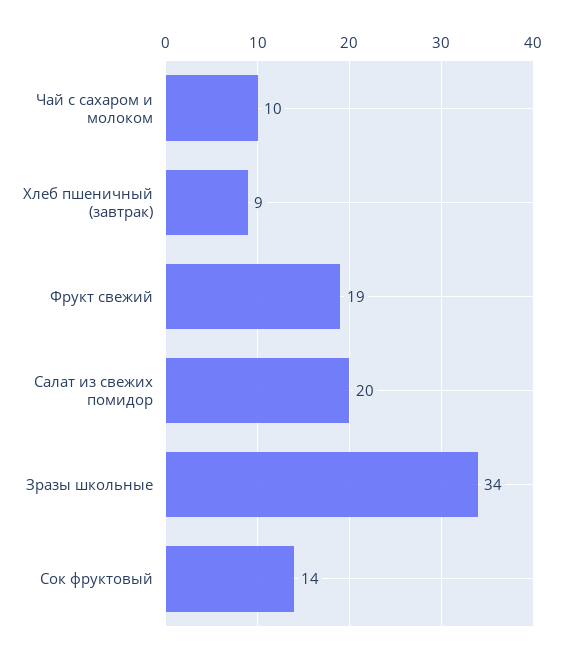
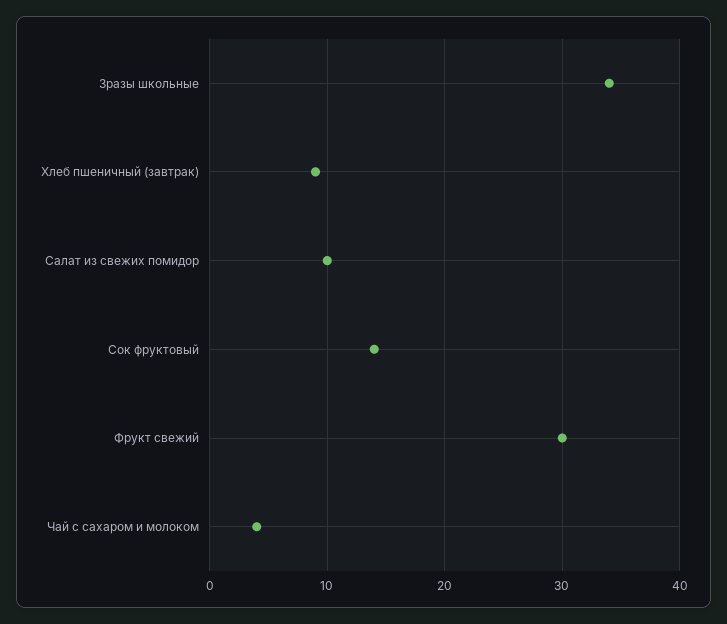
Чай с сахаром и молоком: 10 -> 4
Фрукт свежий: 19 -> 30
Салат из свежих помидор: 20 -> 10

